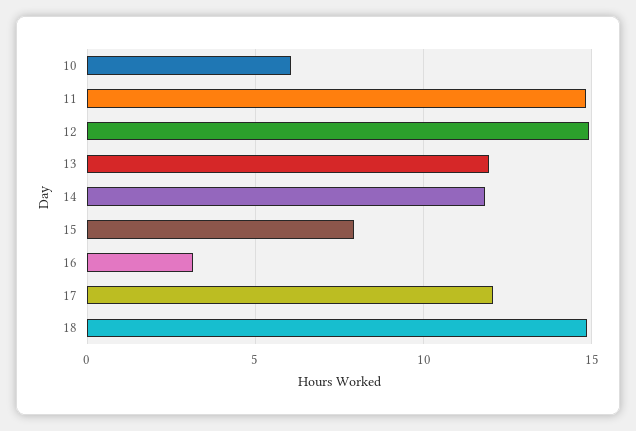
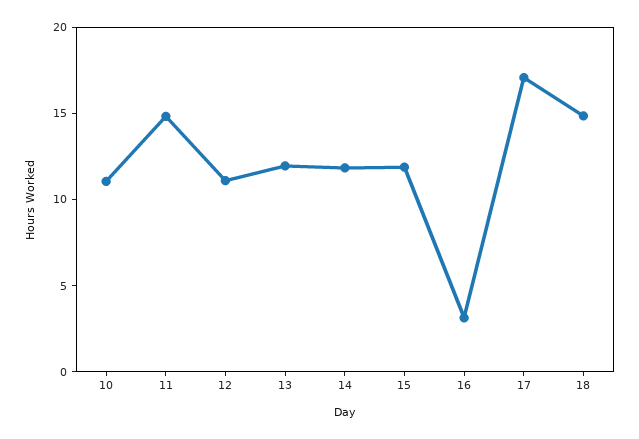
10: 6 -> 11
12: 15 -> 11
15: 8 -> 12
17: 12 -> 17

